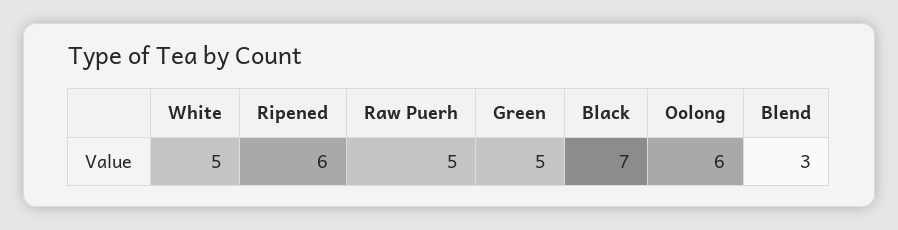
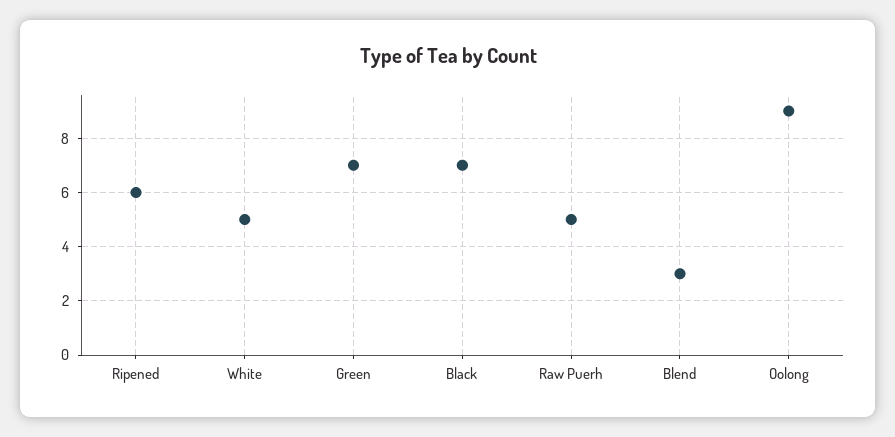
Green: 5 -> 7
Oolong: 6 -> 9

